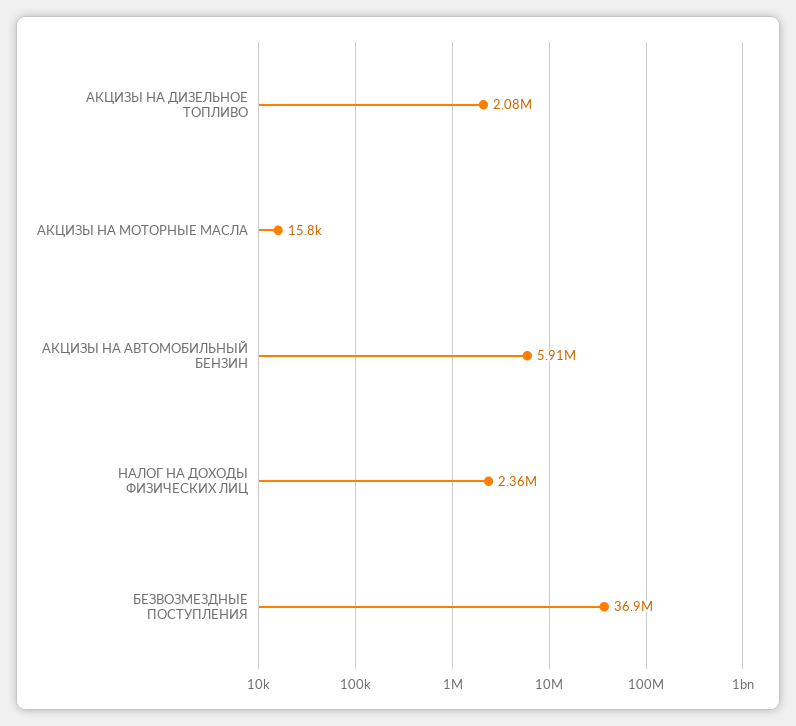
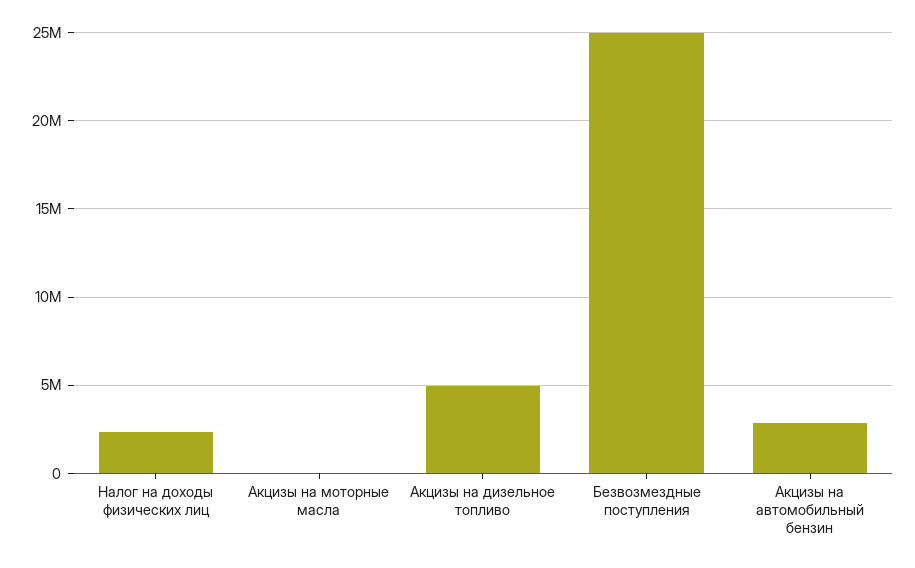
АКЦИЗЫ НА ДИЗЕЛЬНОЕ ТОПЛИВО: 2080000 -> 5000000
АКЦИЗЫ НА АВТОМОБИЛЬНЫЙ БЕНЗИН: 5910000 -> 3000000
БЕЗВОЗМЕЗДНЫЕ ПОСТУПЛЕНИЯ: 36900000 -> 25000000

